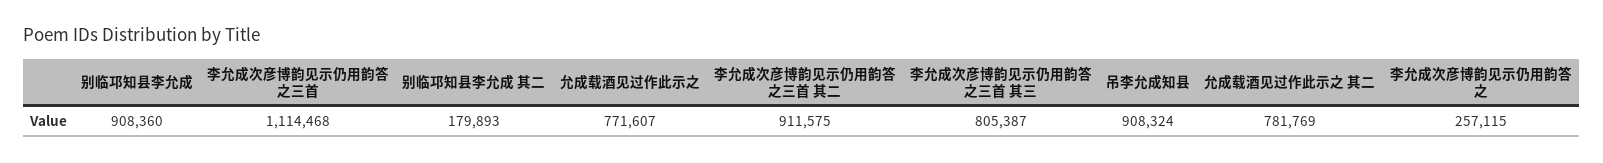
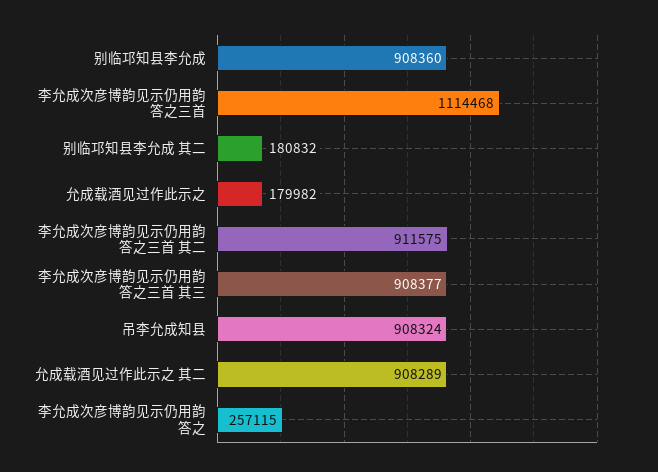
别临邛知县李允成 其二: 179893 -> 180832
允成载酒见过作此示之: 771607 -> 179982
李允成次彦博韵见示仍用韵答之三首 其三: 805387 -> 908377
允成载酒见过作此示之 其二: 781769 -> 908289

